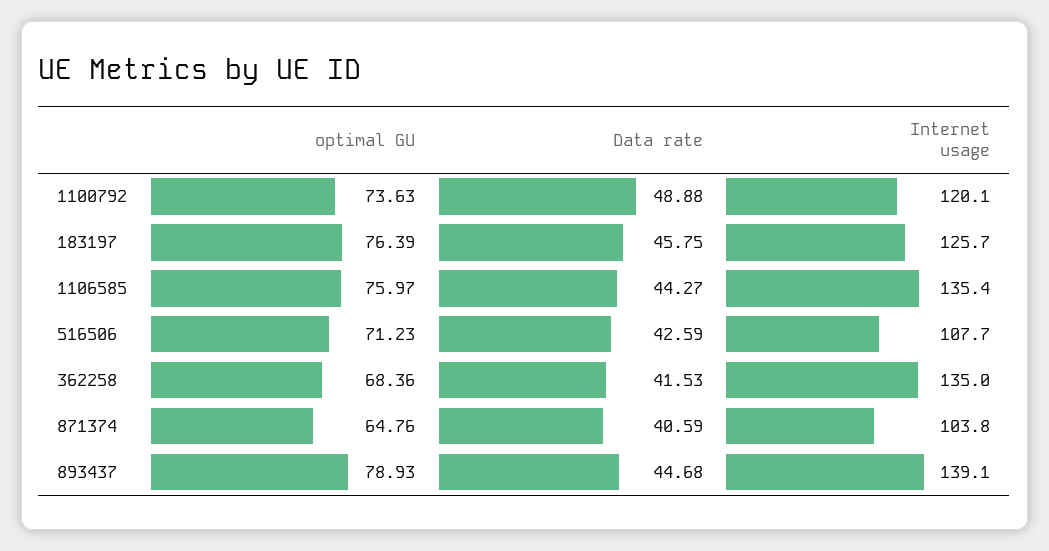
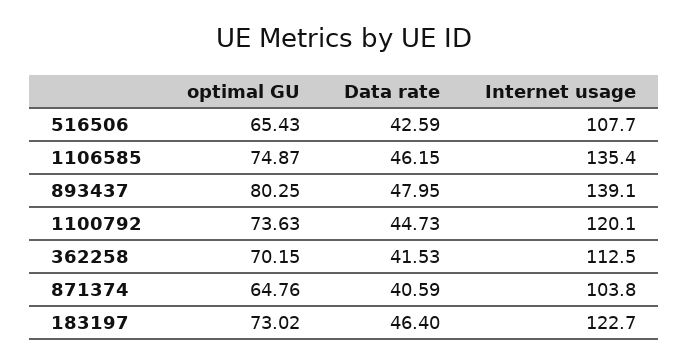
Data rate, 1100792: 48.88 -> 44.73
optimal GU, 183197: 76.39 -> 73.02
Data rate, 183197: 45.75 -> 46.4
Internet usage, 183197: 125.7 -> 122.7
optimal GU, 1106585: 75.97 -> 74.87
Data rate, 1106585: 44.27 -> 46.15
optimal GU, 516506: 71.23 -> 65.43
optimal GU, 362258: 68.36 -> 70.15
Internet usage, 362258: 135 -> 112.5
optimal GU, 893437: 78.93 -> 80.25
Data rate, 893437: 44.68 -> 47.95

